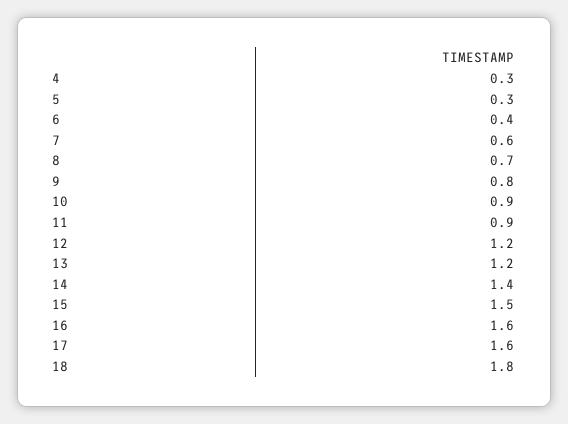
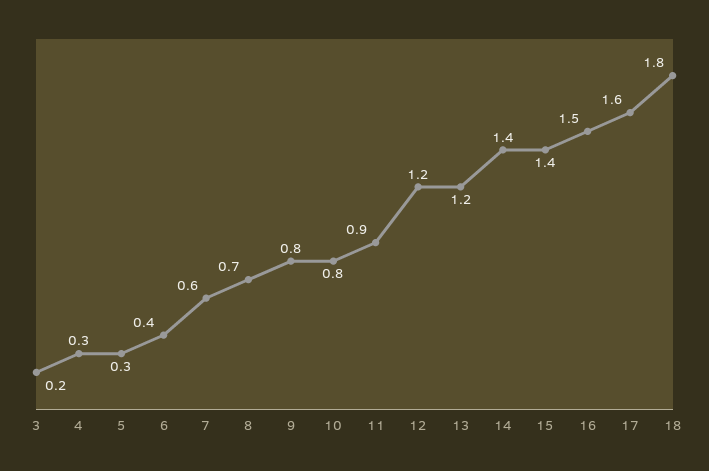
10: 0.9 -> 0.8
15: 1.5 -> 1.4
16: 1.6 -> 1.5
3: none -> 0.2

